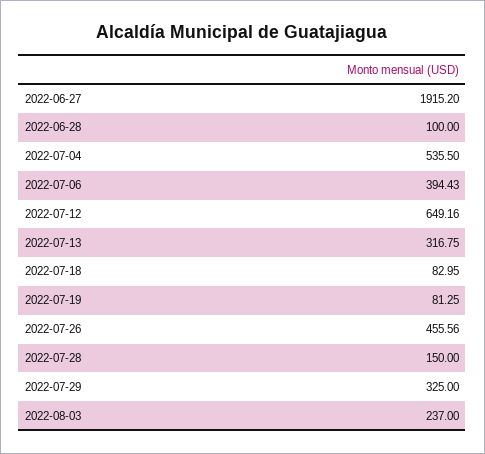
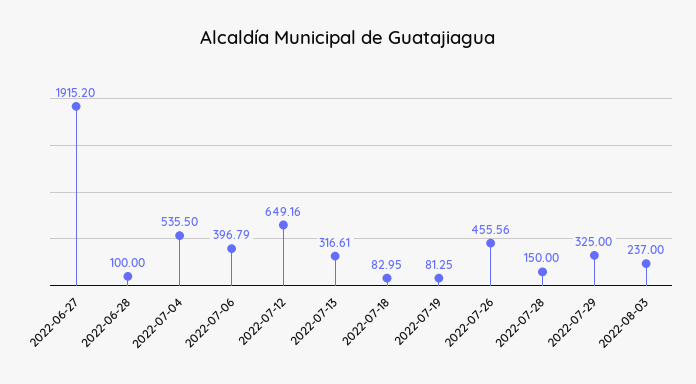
2022-07-06: 394.43 -> 396.79
2022-07-13: 316.75 -> 316.61

